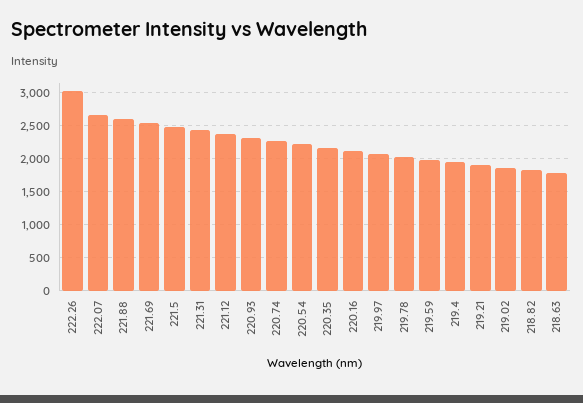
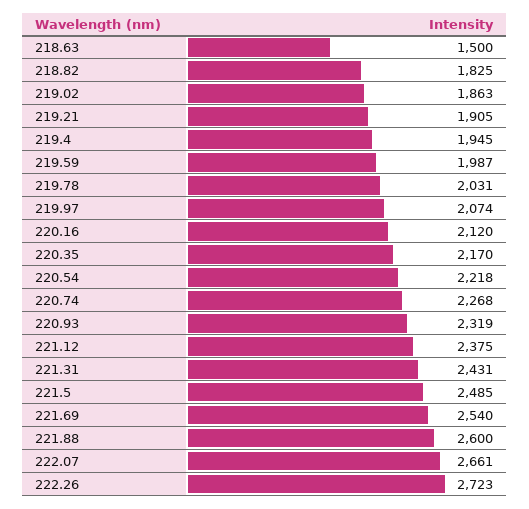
222.26: 3000 -> 2723
218.63: 1800 -> 1500

